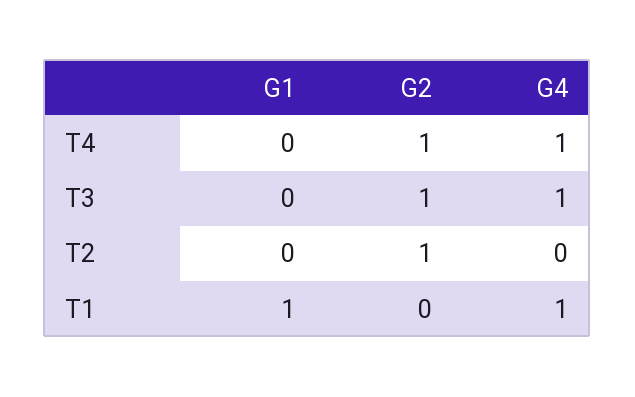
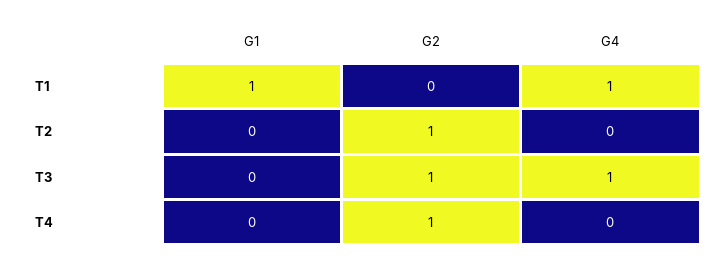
G4, T4: 1 -> 0

